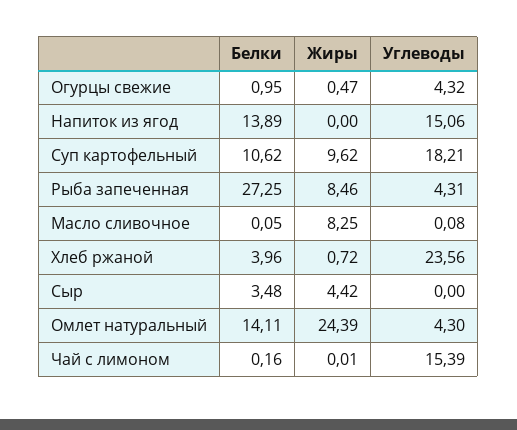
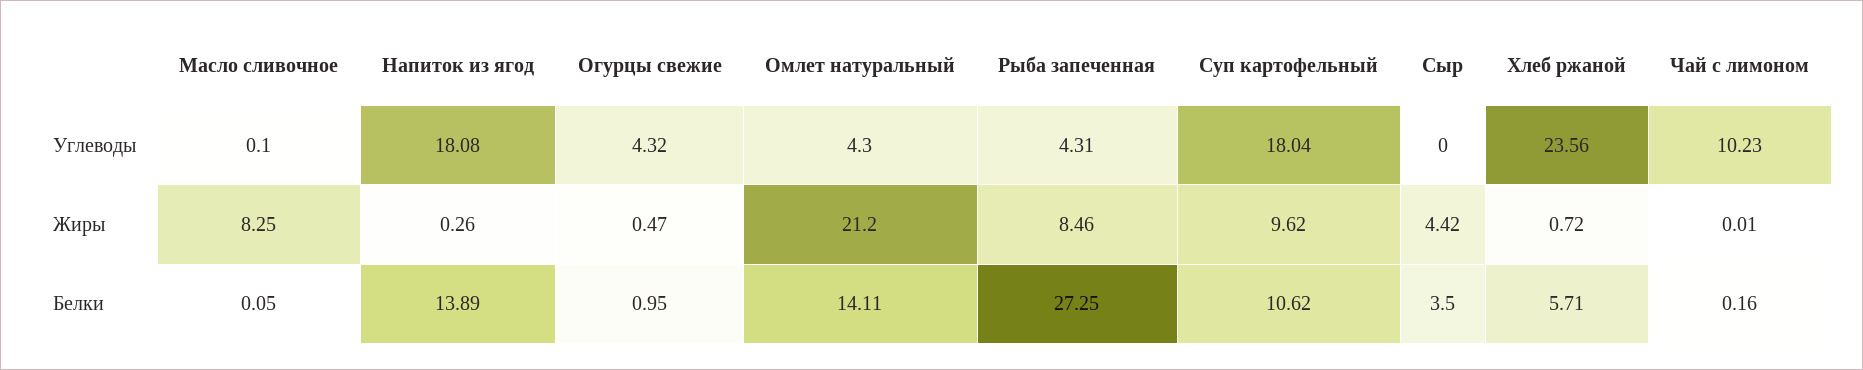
Жиры, Напиток из ягод: 0 -> 0.26
Углеводы, Напиток из ягод: 15.06 -> 18.08
Углеводы, Суп картофельный: 18.21 -> 18.04
Углеводы, Масло сливочное: 0.08 -> 0.1
Белки, Хлеб ржаной: 3.96 -> 5.71
Белки, Сыр: 3.48 -> 3.5
Жиры, Омлет натуральный: 24.39 -> 21.2
Углеводы, Чай с лимоном: 15.39 -> 10.23

